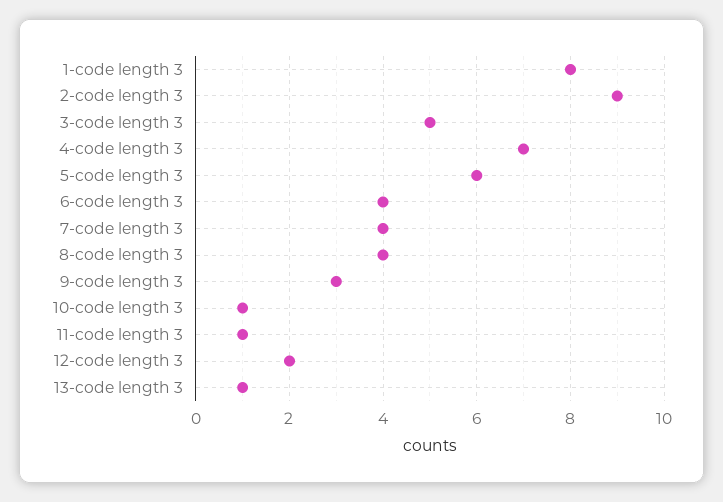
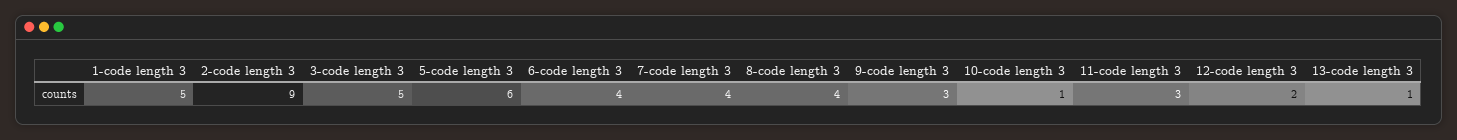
1-code length 3: 8 -> 5
4-code length 3: 7 -> none
11-code length 3: 1 -> 3

